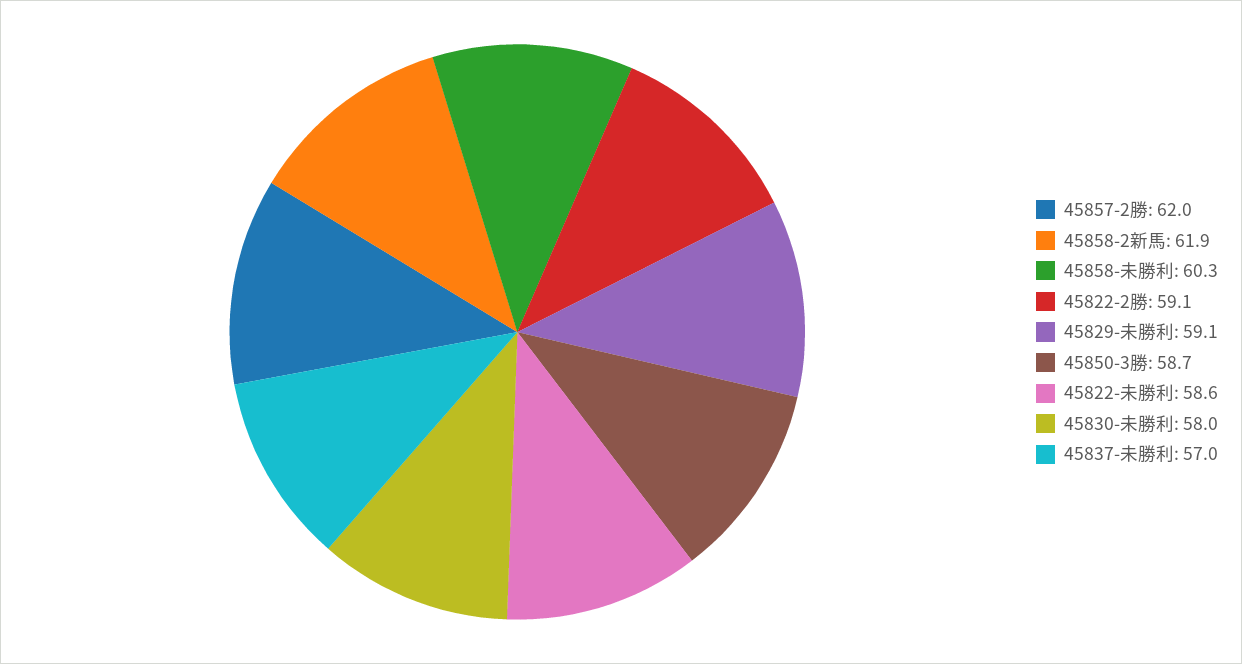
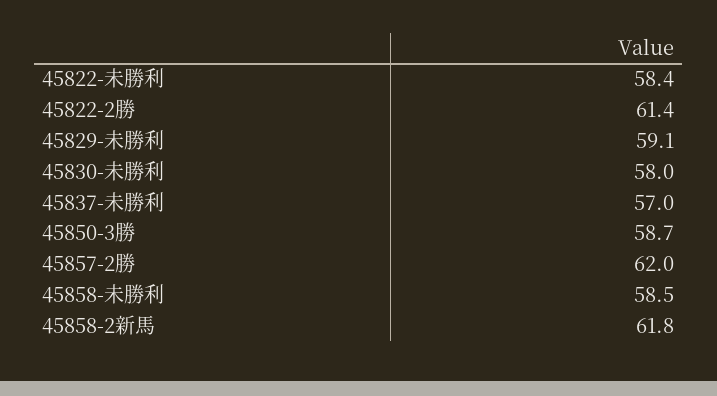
45858-2新馬: 61.9 -> 61.8
45858-未勝利: 60.3 -> 58.5
45822-2勝: 59.1 -> 61.4
45822-未勝利: 58.6 -> 58.4

